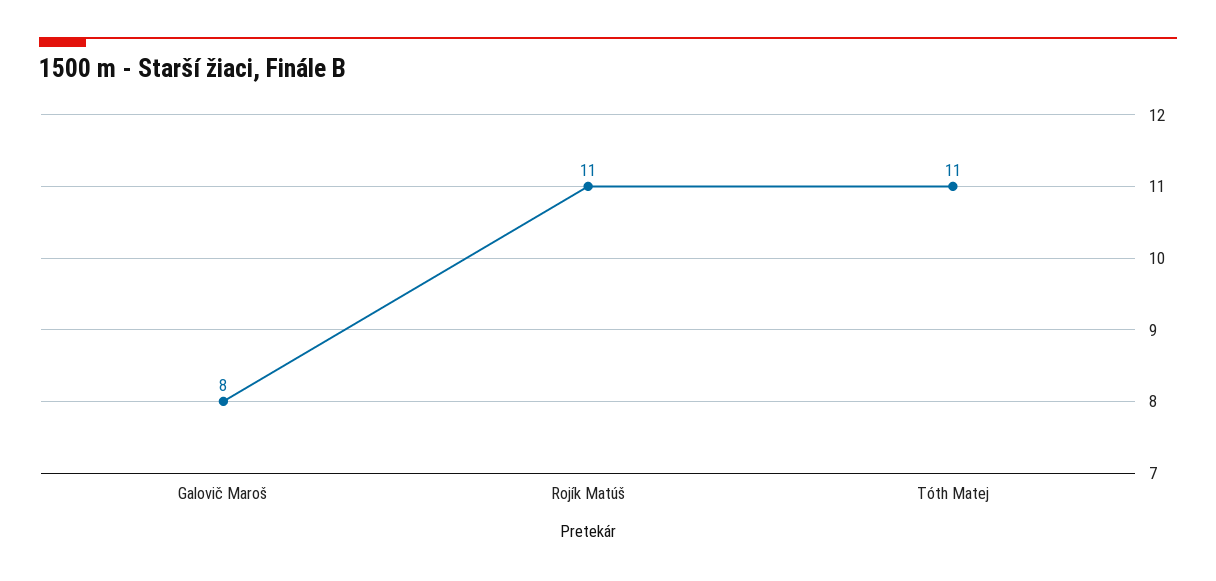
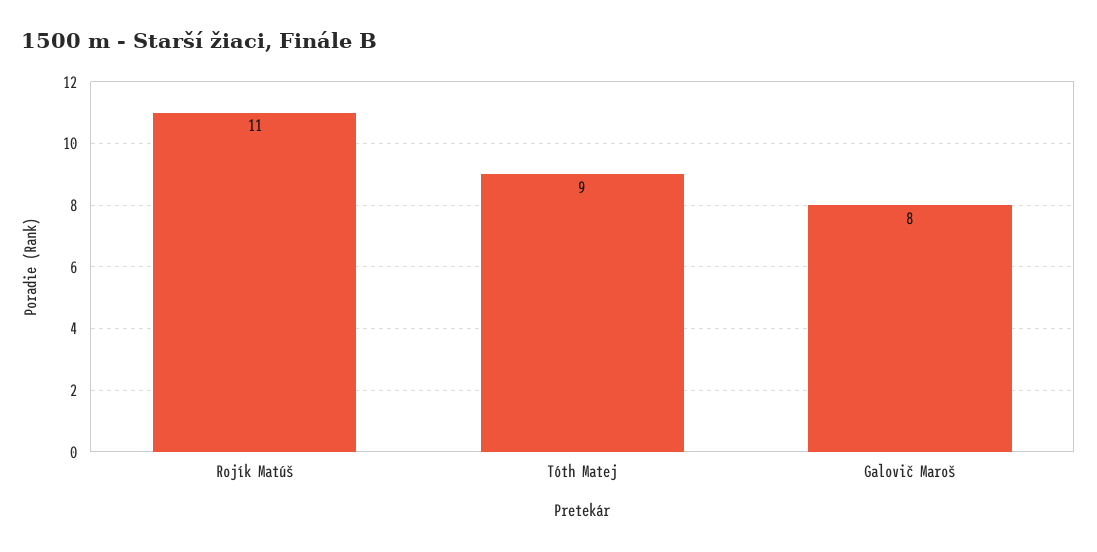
Tóth Matej: 11 -> 9

